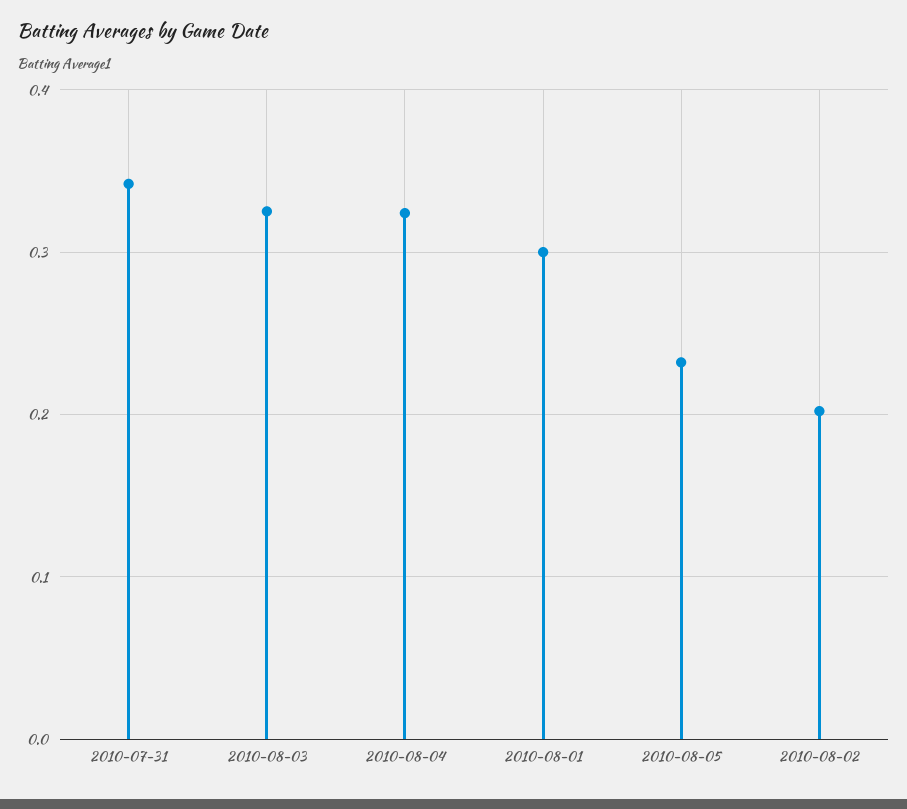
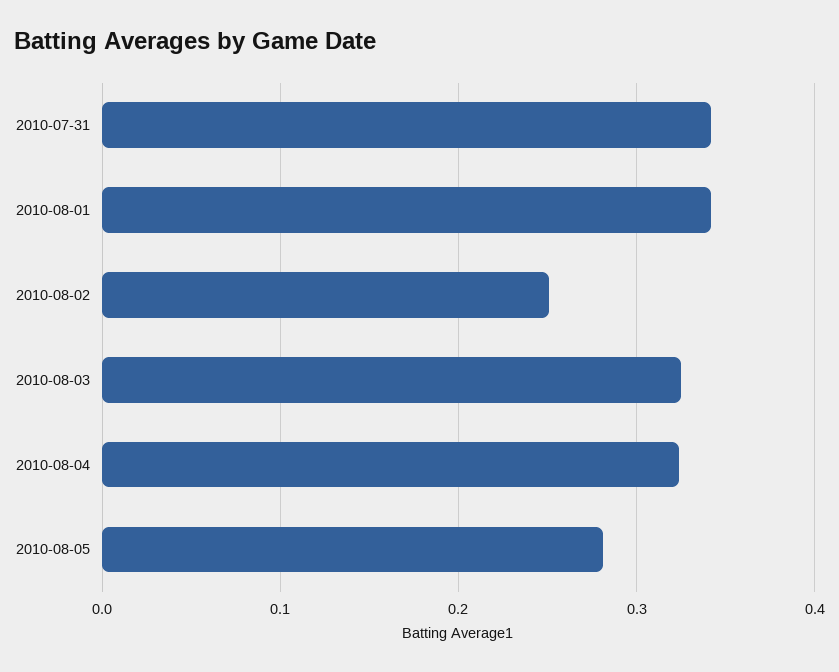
2010-08-01: 0.3 -> 0.34
2010-08-05: 0.23 -> 0.28
2010-08-02: 0.2 -> 0.25

